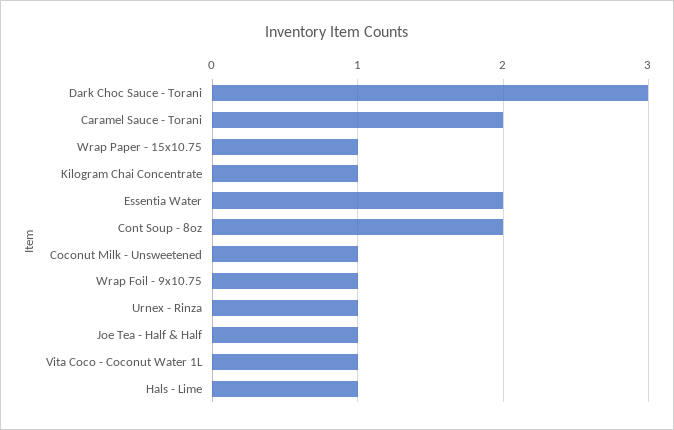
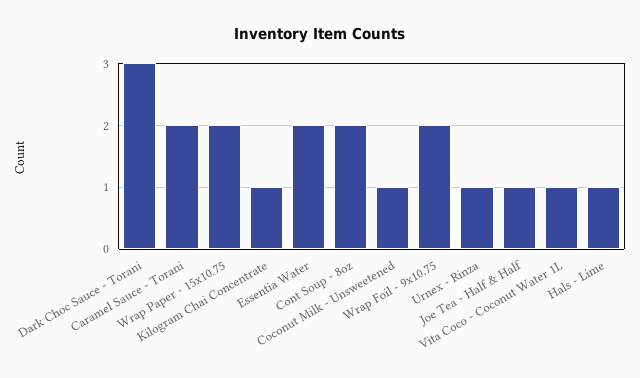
Wrap Paper - 15x10.75: 1 -> 2
Wrap Foil - 9x10.75: 1 -> 2

